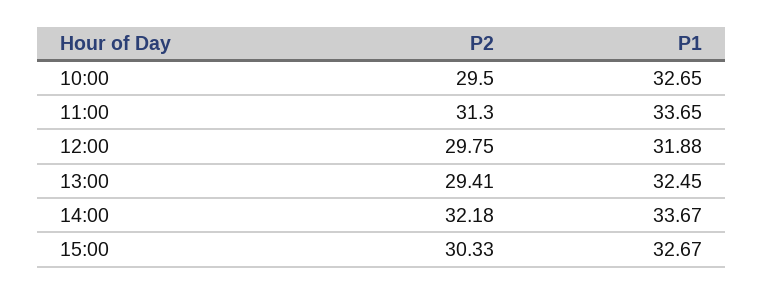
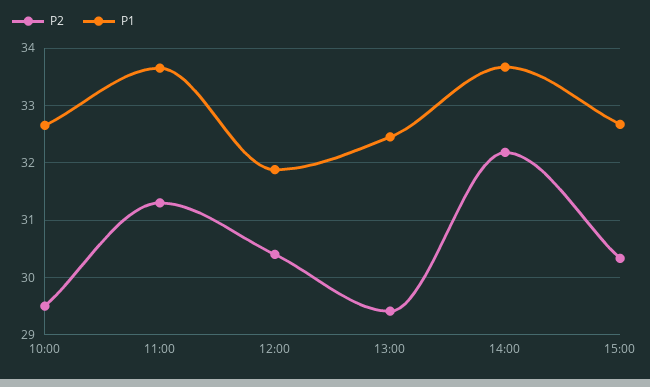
P2, 12:00: 29.75 -> 30.4

